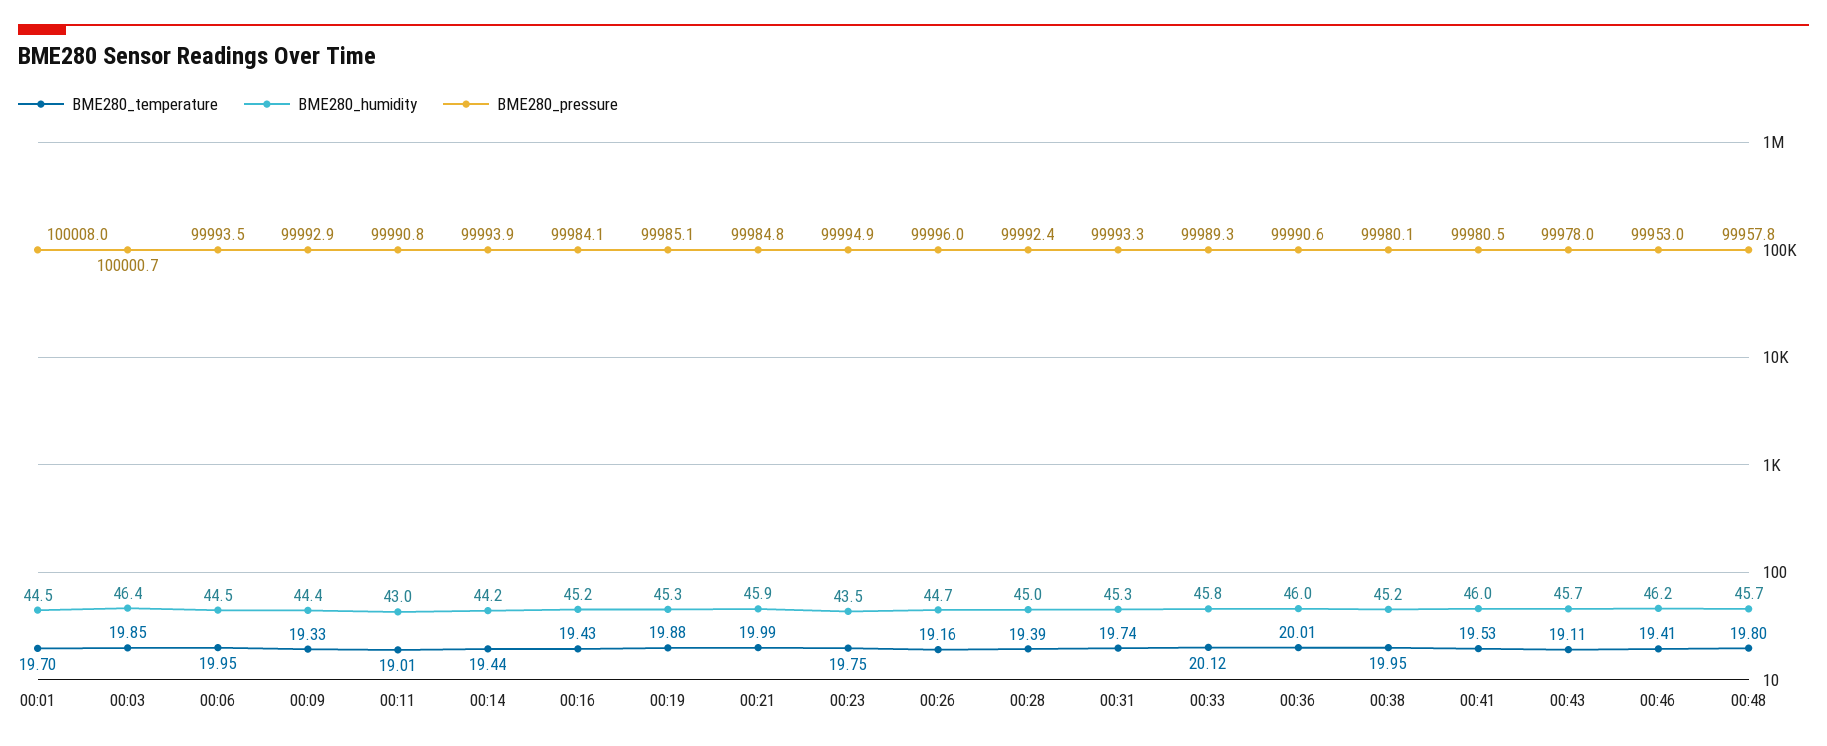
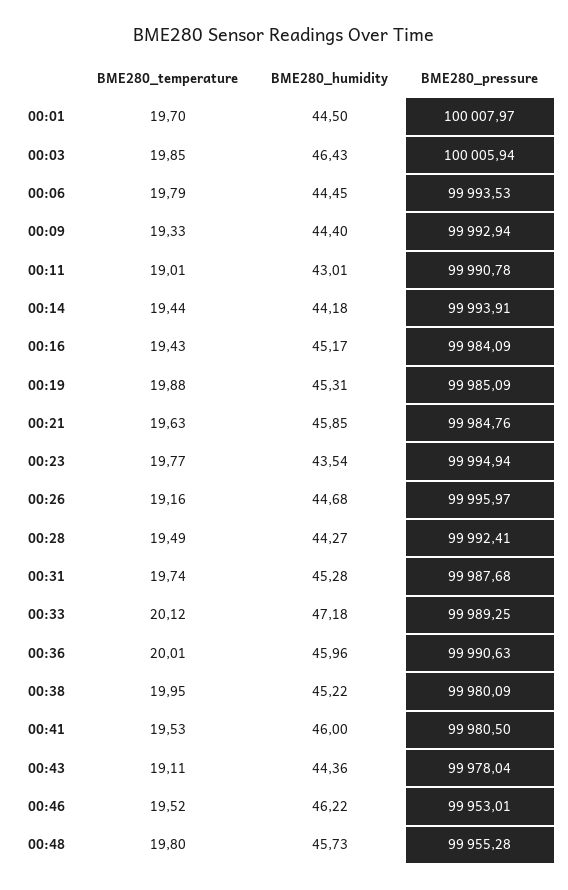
BME280_pressure, 00:03: 100000.7 -> 100005.94
BME280_temperature, 00:06: 19.95 -> 19.79
BME280_temperature, 00:21: 19.99 -> 19.63
BME280_temperature, 00:23: 19.75 -> 19.77
BME280_temperature, 00:28: 19.39 -> 19.49
BME280_humidity, 00:28: 45 -> 44.27
BME280_pressure, 00:31: 99993.3 -> 99987.68
BME280_humidity, 00:33: 45.8 -> 47.18
BME280_humidity, 00:43: 45.7 -> 44.36
BME280_temperature, 00:46: 19.41 -> 19.52
BME280_pressure, 00:48: 99957.8 -> 99955.28

